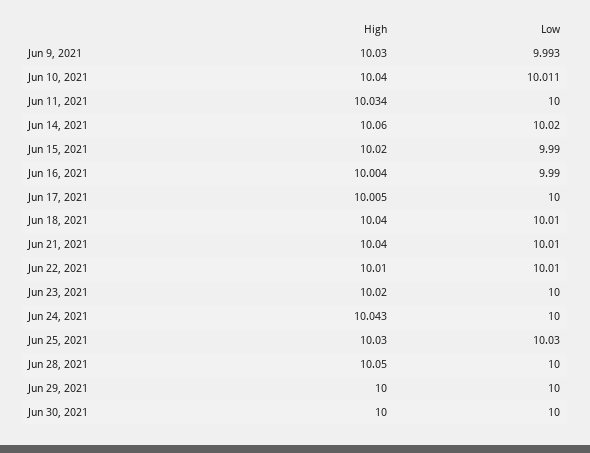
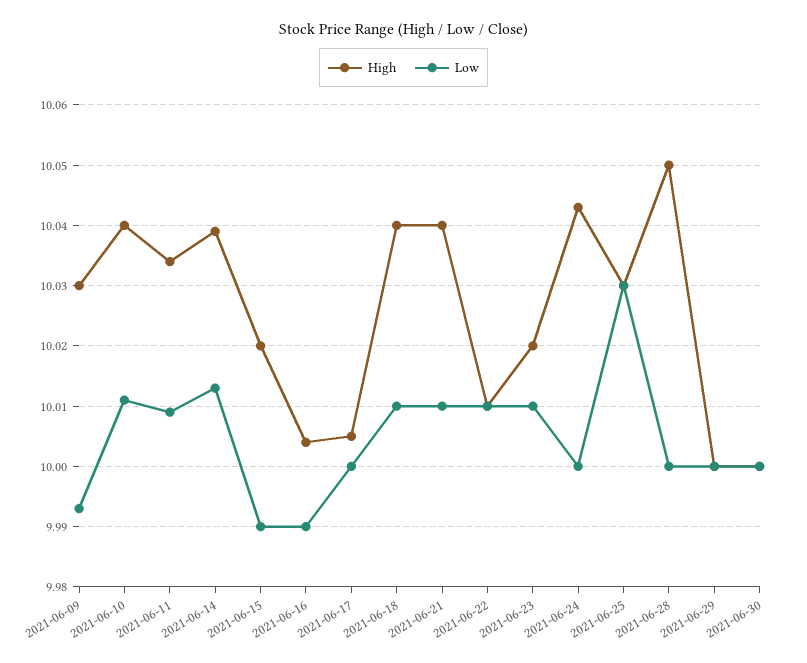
Low, Jun 11, 2021: 10 -> 10.009
High, Jun 14, 2021: 10.06 -> 10.039
Low, Jun 14, 2021: 10.02 -> 10.013
Low, Jun 23, 2021: 10 -> 10.01

